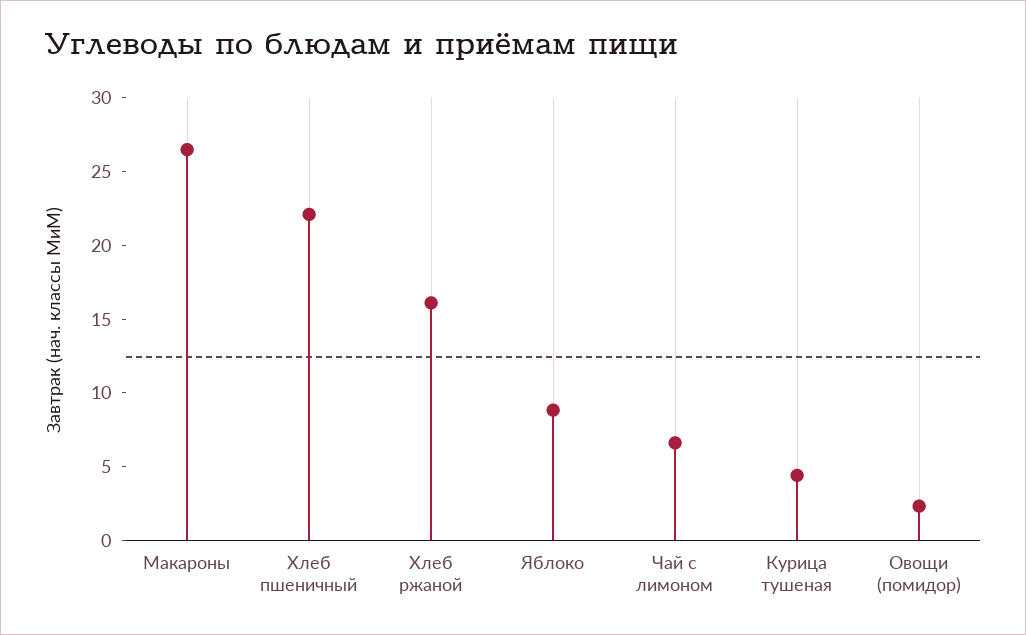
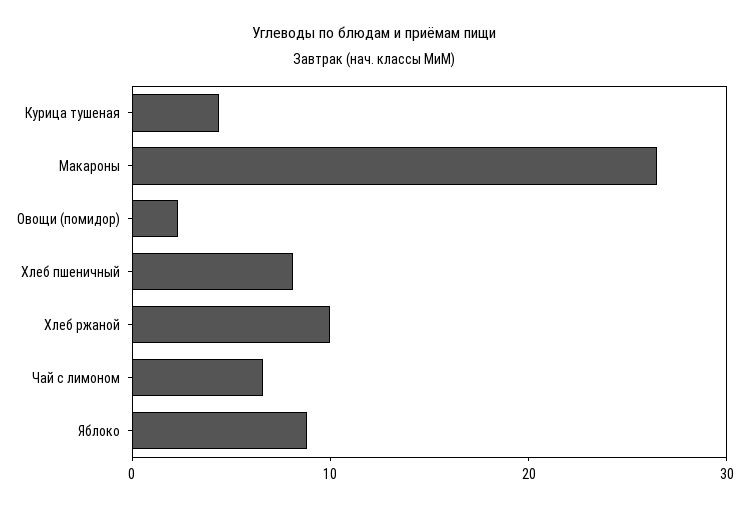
Хлеб пшеничный: 22 -> 8
Хлеб ржаной: 16 -> 10

